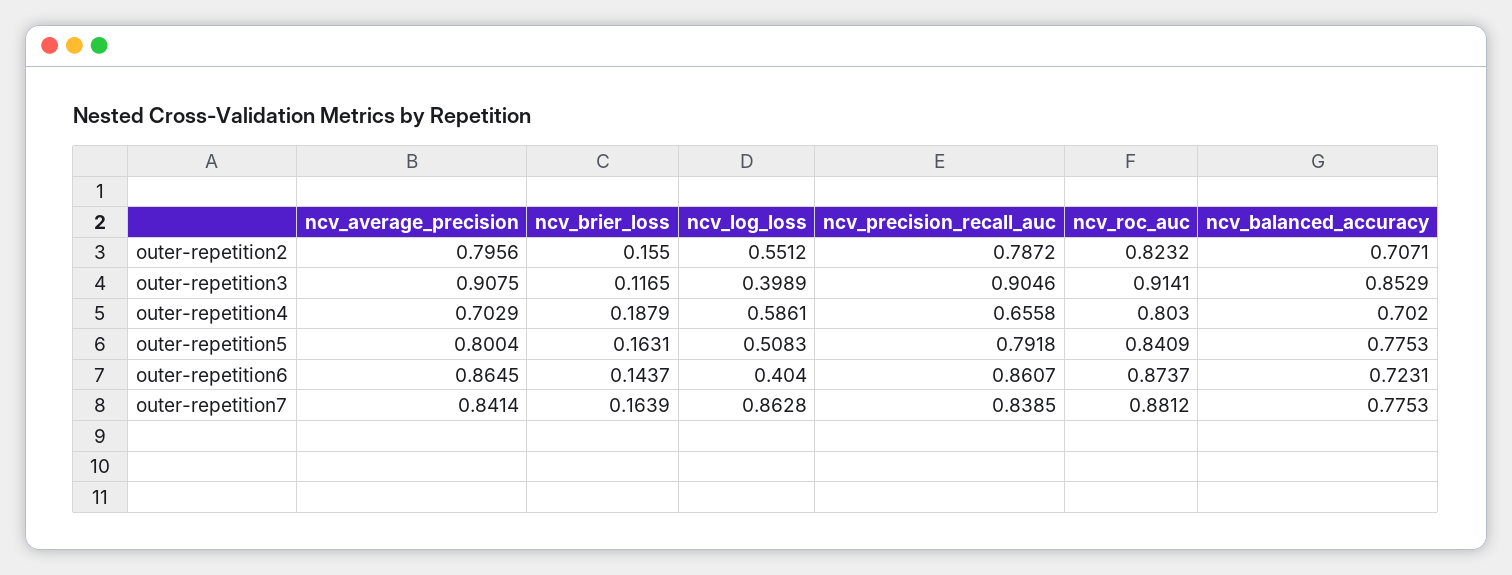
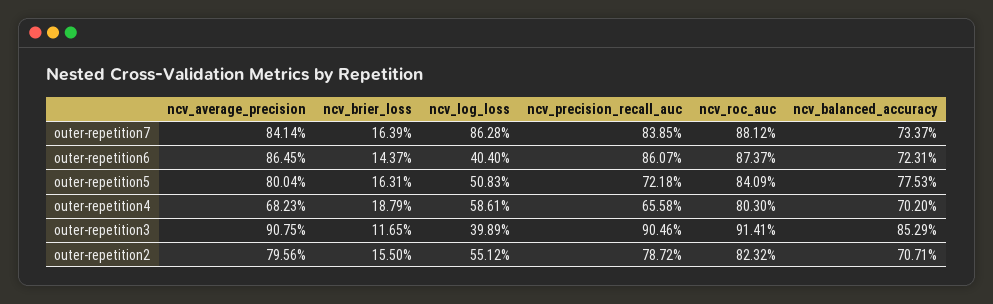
ncv_average_precision, outer-repetition4: 0.7029 -> 0.6823
ncv_precision_recall_auc, outer-repetition5: 0.7918 -> 0.7218
ncv_balanced_accuracy, outer-repetition7: 0.7753 -> 0.7337

